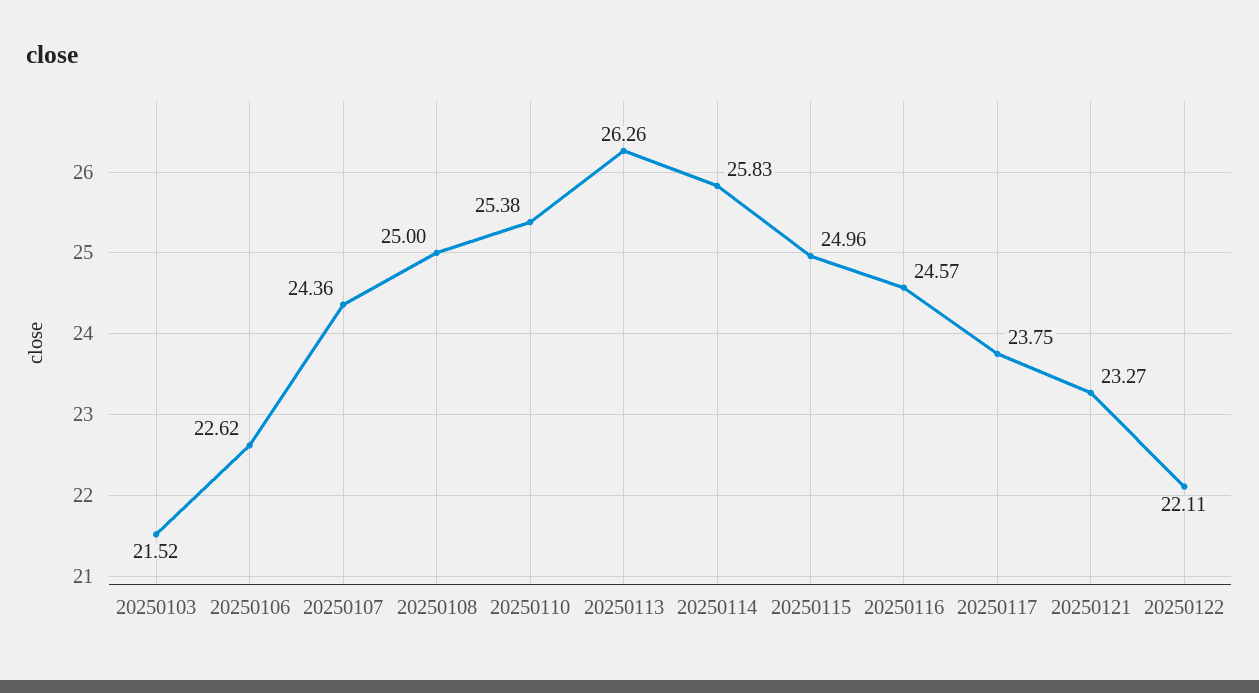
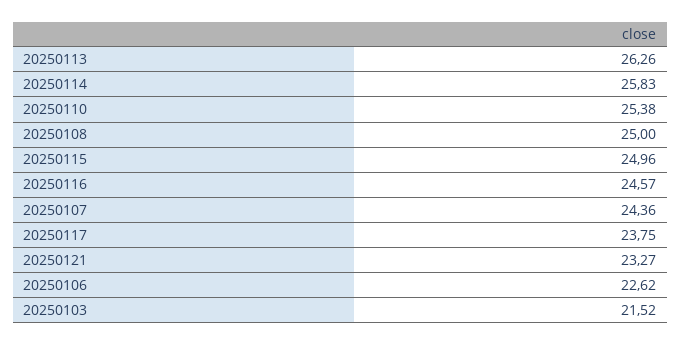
20250122: 22.11 -> none

